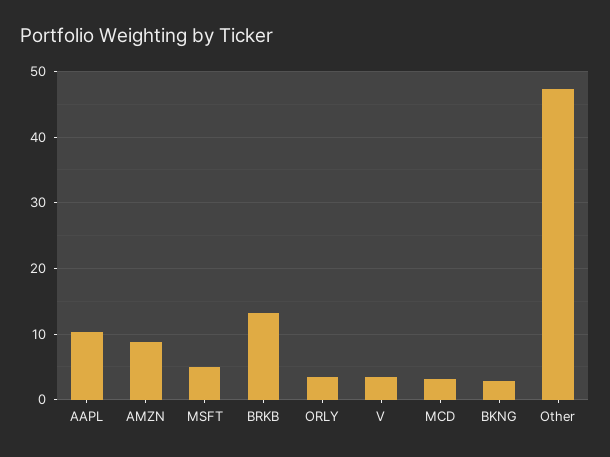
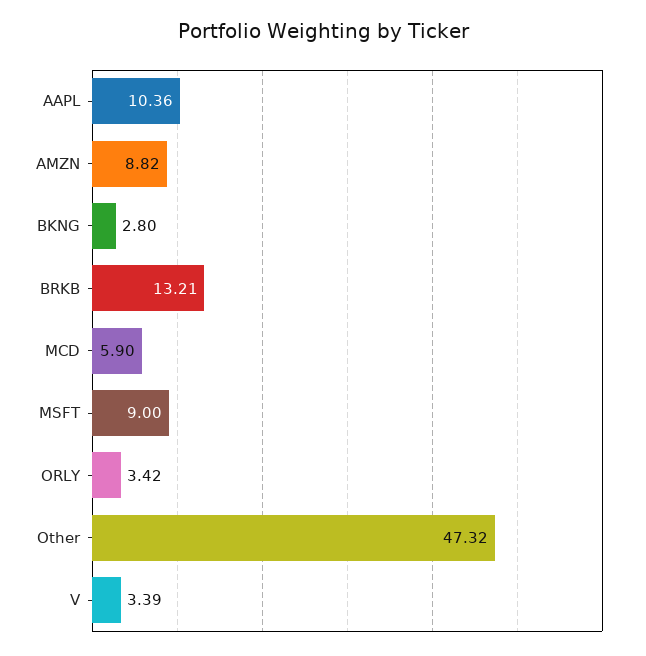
MSFT: 5 -> 9
MCD: 3 -> 5.9

